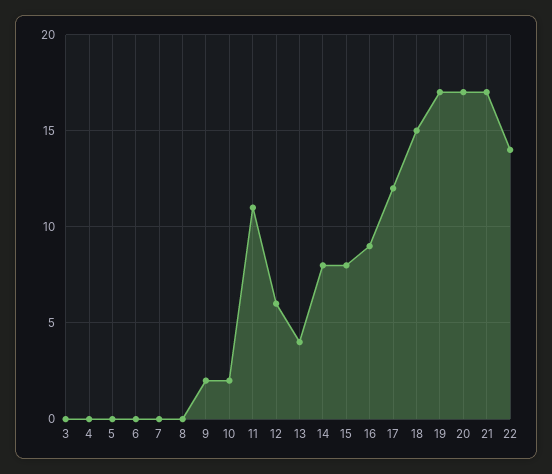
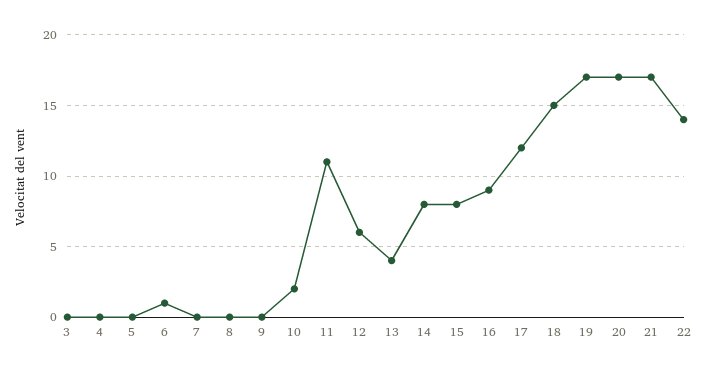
6: 0 -> 1
9: 2 -> 0

